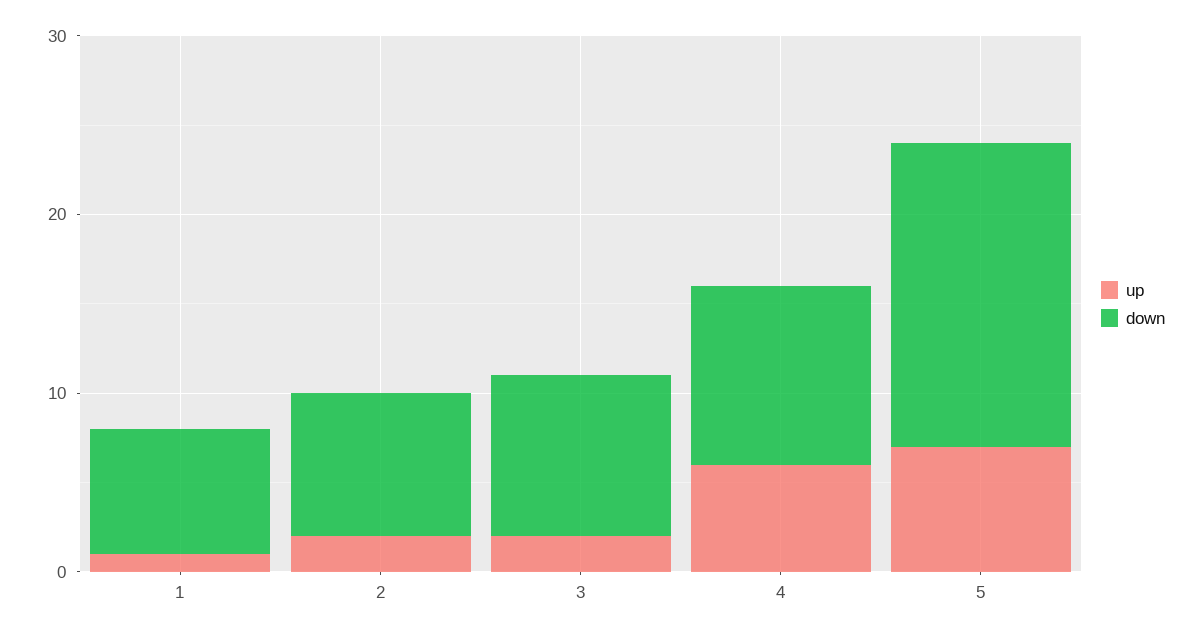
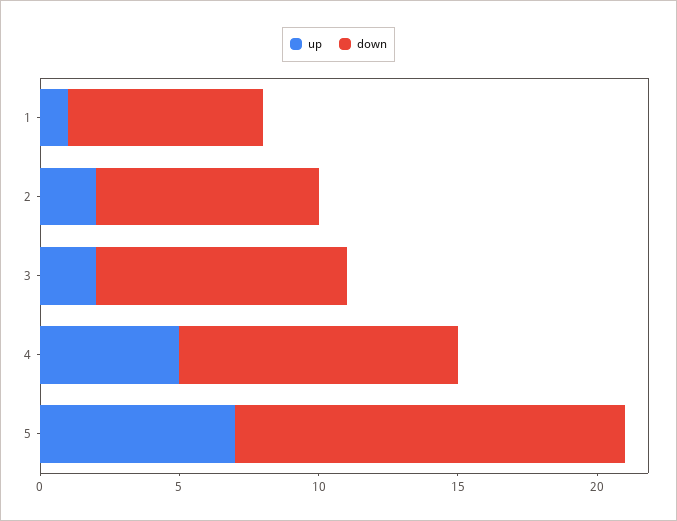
up, 4: 6 -> 5
down, 5: 17 -> 14

